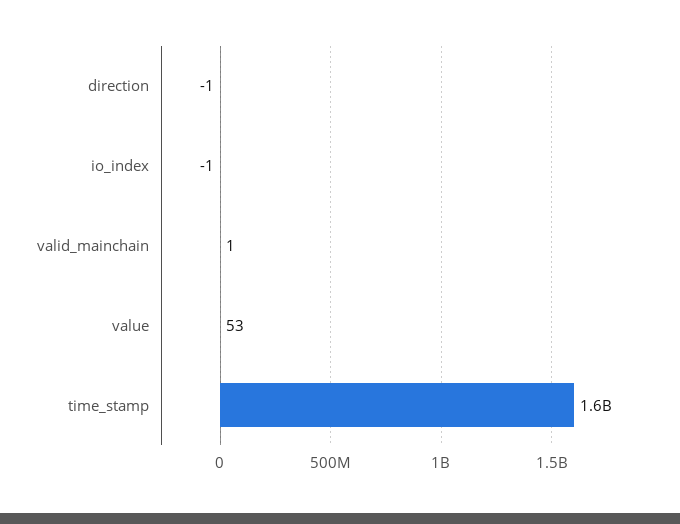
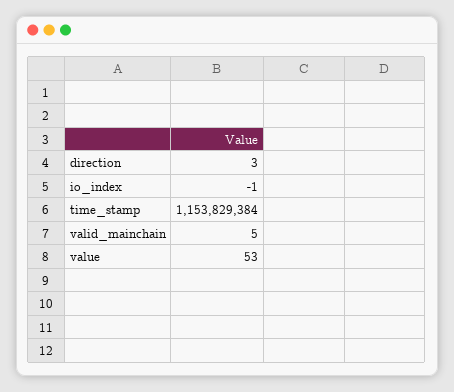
direction: -1 -> 3
valid_mainchain: 1 -> 5
time_stamp: 1600000000 -> 1153829384

